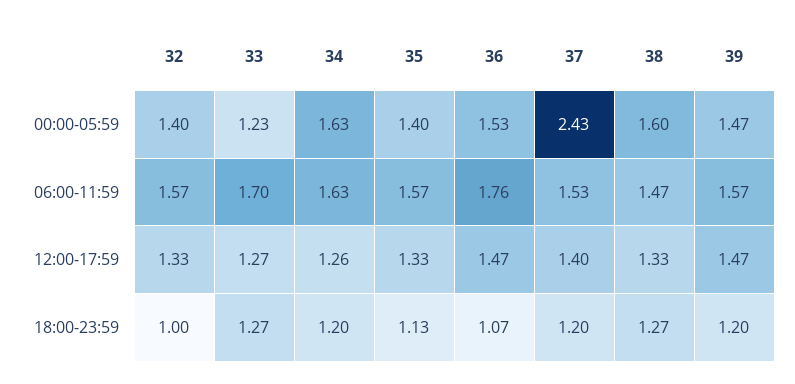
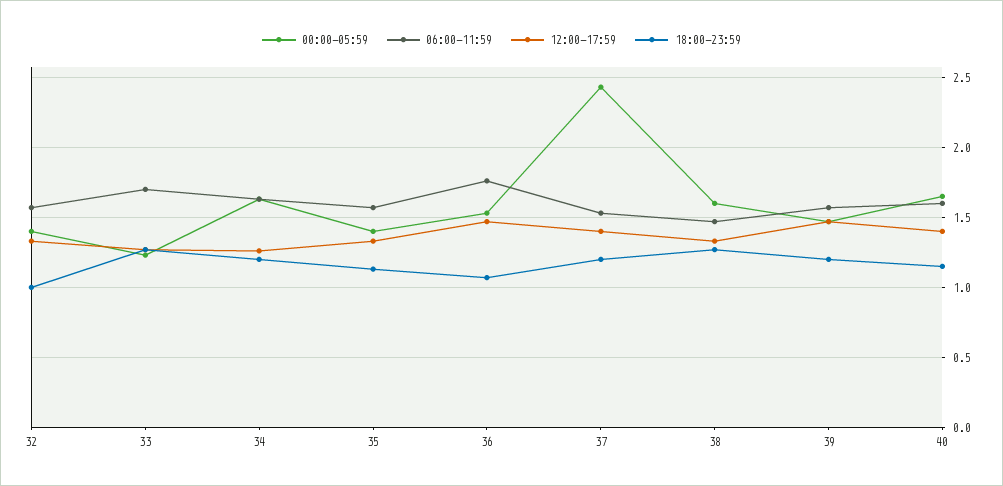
00:00-05:59, 40: none -> 1.65
06:00-11:59, 40: none -> 1.6
12:00-17:59, 40: none -> 1.4
18:00-23:59, 40: none -> 1.15

